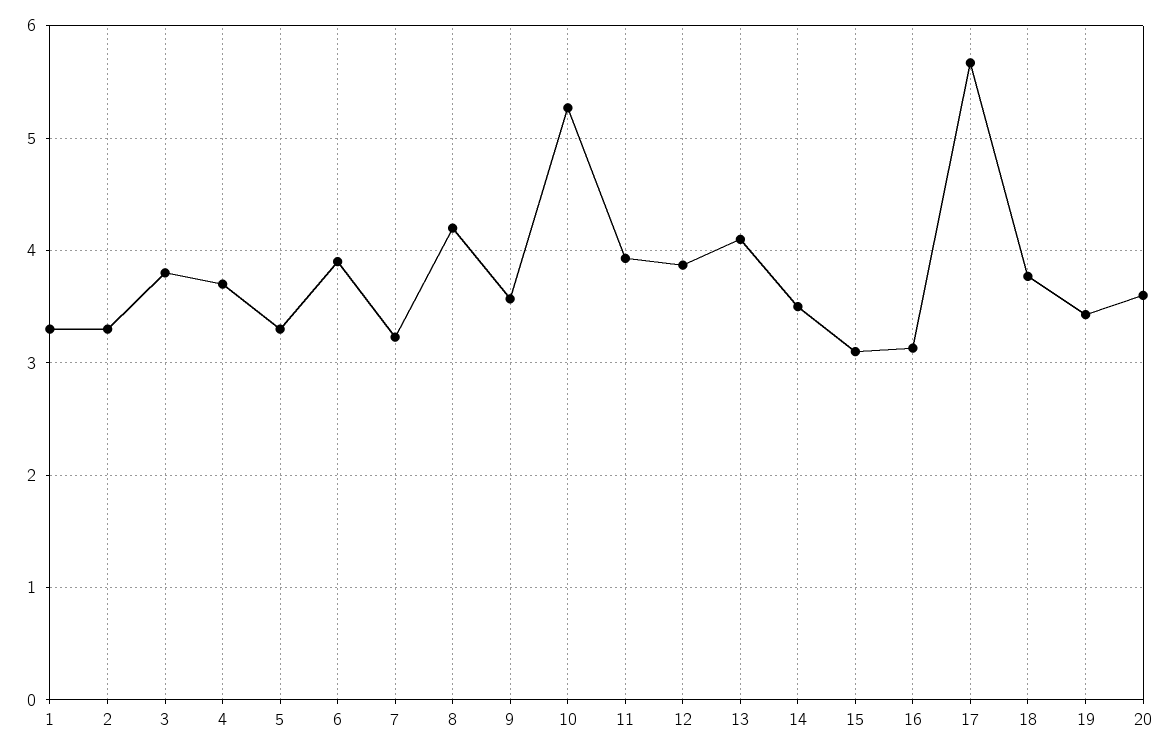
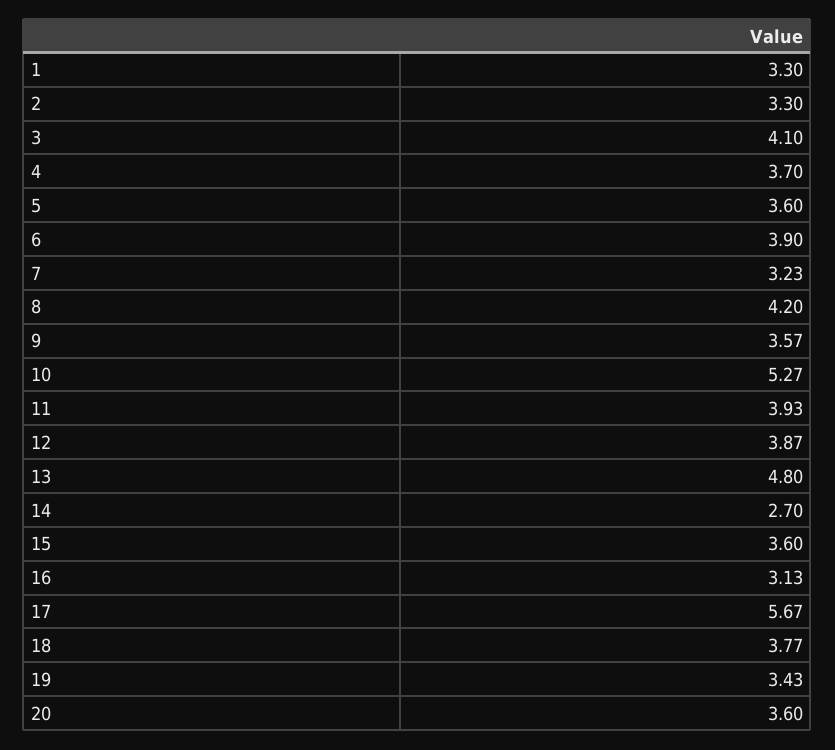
3: 3.8 -> 4.1
5: 3.3 -> 3.6
13: 4.1 -> 4.8
14: 3.5 -> 2.7
15: 3.1 -> 3.6

